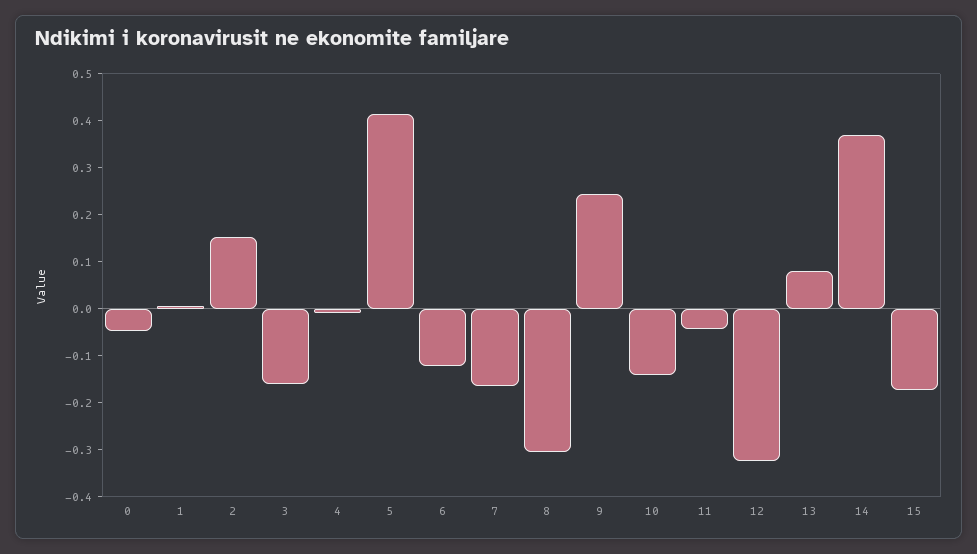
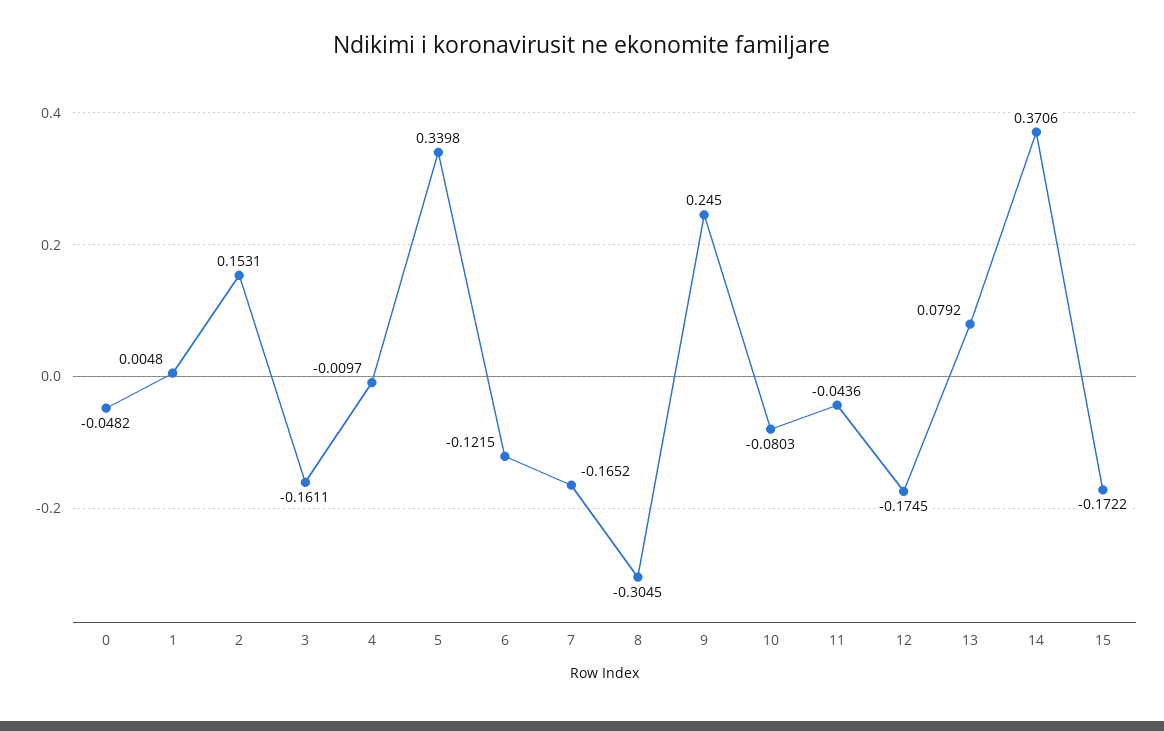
5: 0.42 -> 0.3398
10: -0.14 -> -0.0803
12: -0.32 -> -0.1745

